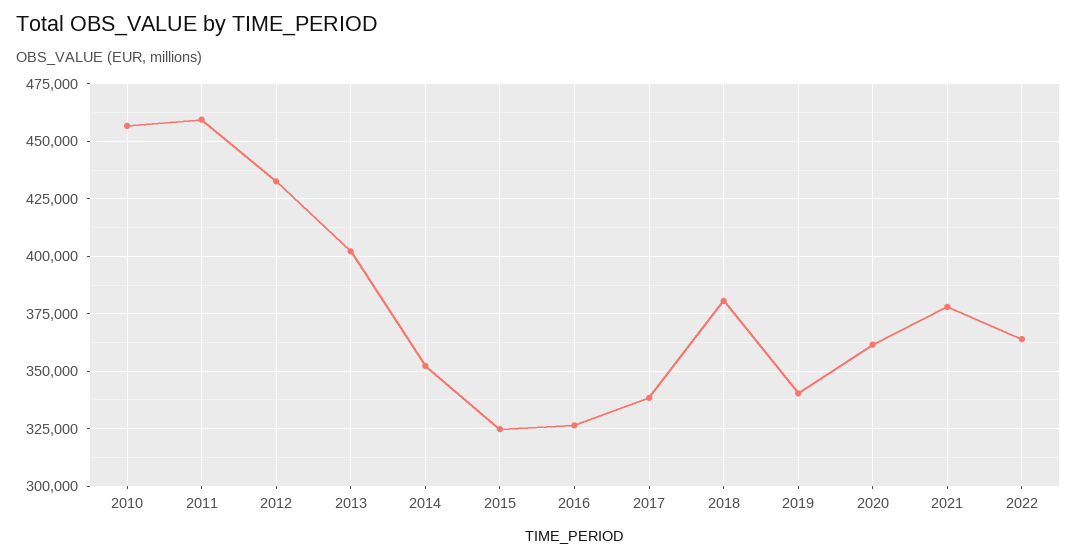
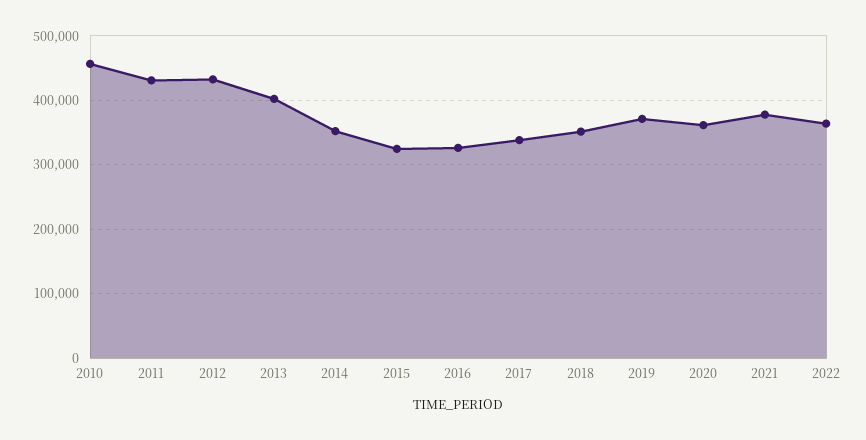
2011: 460000 -> 430000
2018: 380000 -> 350000
2019: 340000 -> 370000

